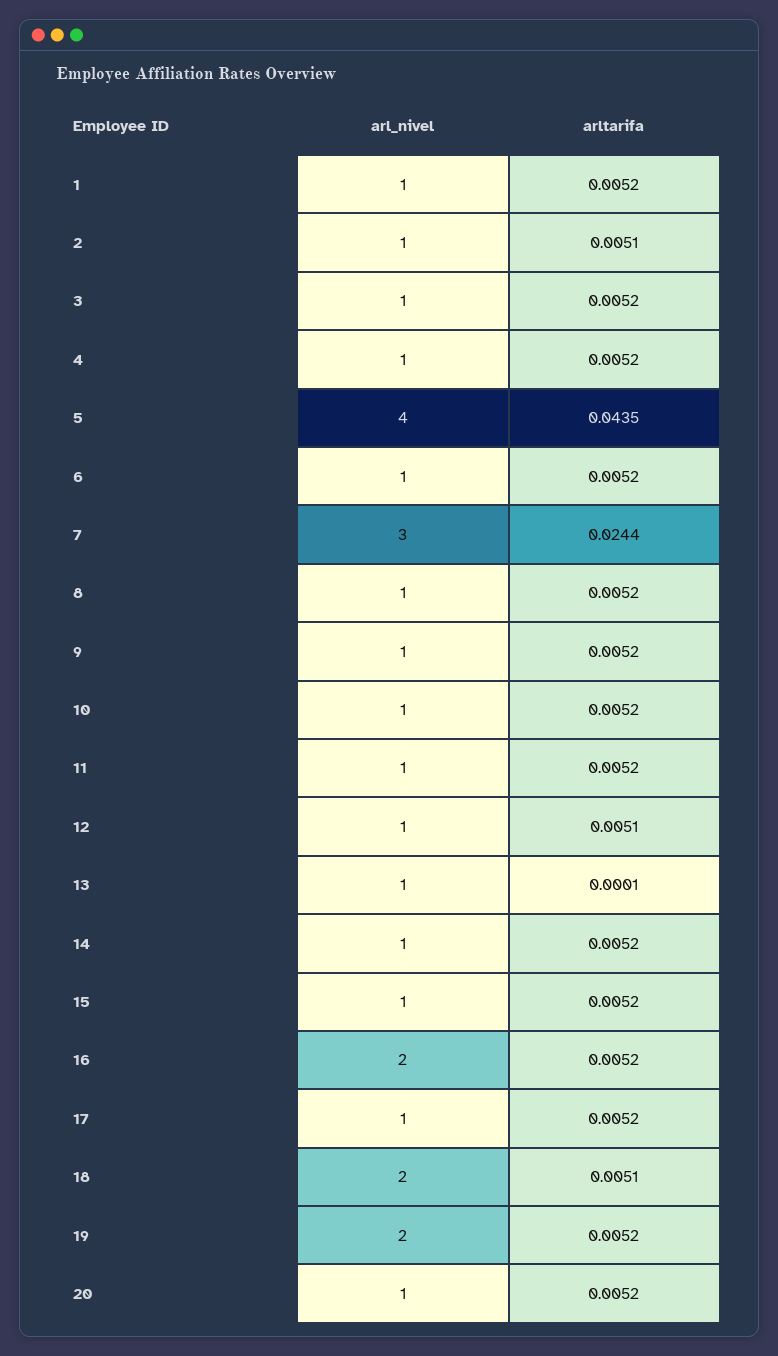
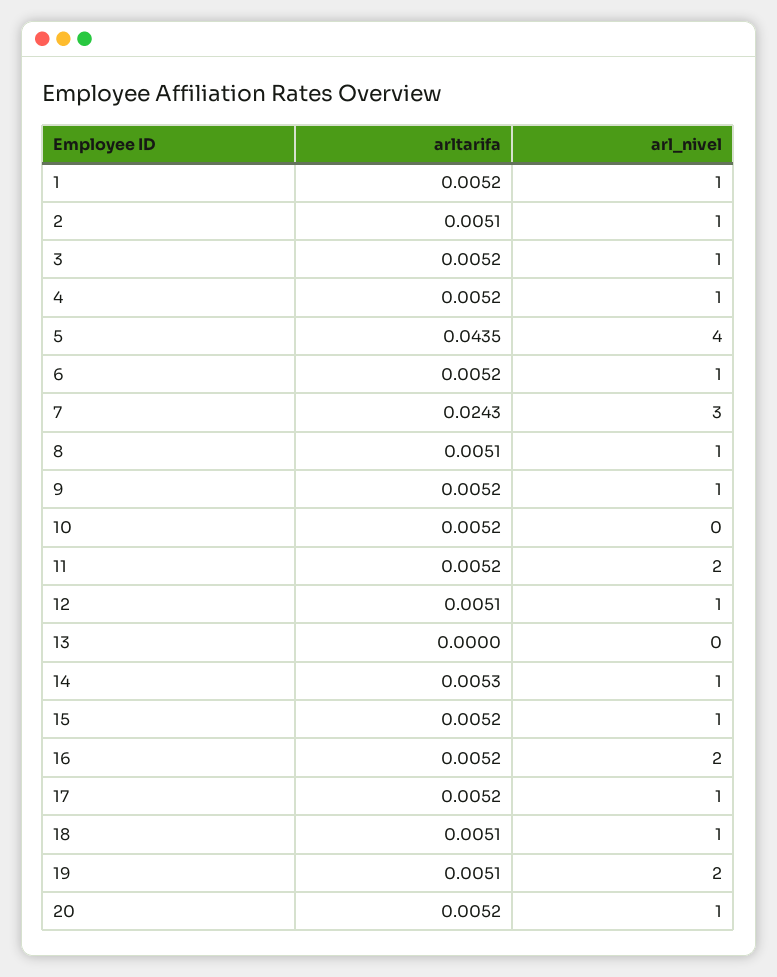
arltarifa, 7: 0.0244 -> 0.0243
arltarifa, 8: 0.0052 -> 0.0051
arl_nivel, 10: 1 -> 0
arl_nivel, 11: 1 -> 2
arl_nivel, 13: 1 -> 0
arltarifa, 13: 0.0001 -> 0
arltarifa, 14: 0.0052 -> 0.0053
arl_nivel, 18: 2 -> 1
arltarifa, 19: 0.0052 -> 0.0051

